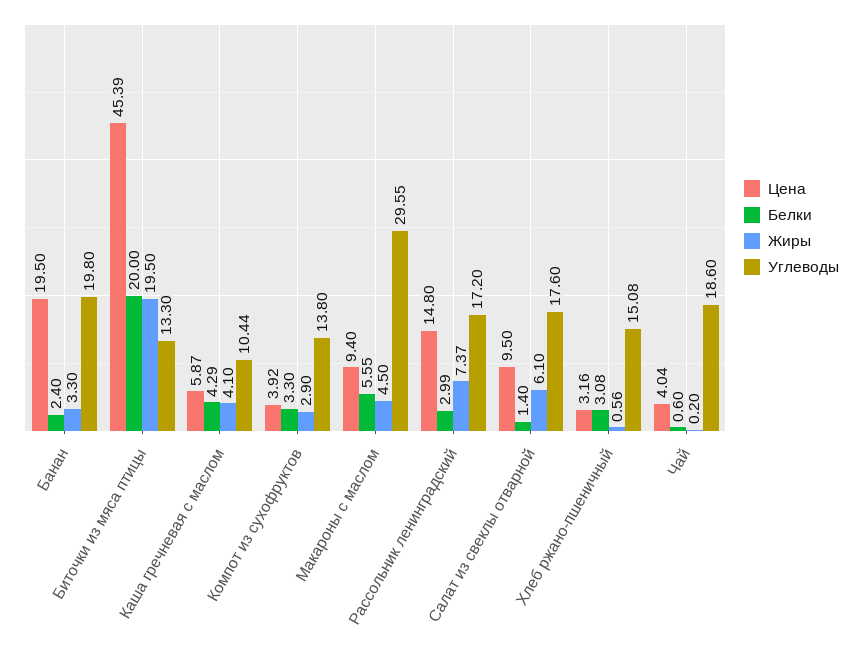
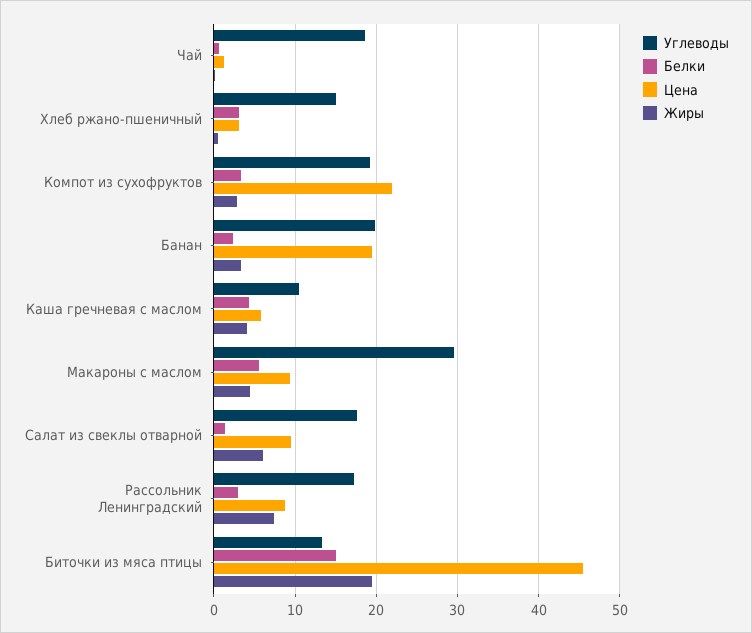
Белки, Биточки из мяса птицы: 20 -> 15
Цена, Компот из сухофруктов: 3.92 -> 22
Углеводы, Компот из сухофруктов: 13.8 -> 19
Цена, Рассольник ленинградский: 14.8 -> 9
Цена, Чай: 4.04 -> 1

